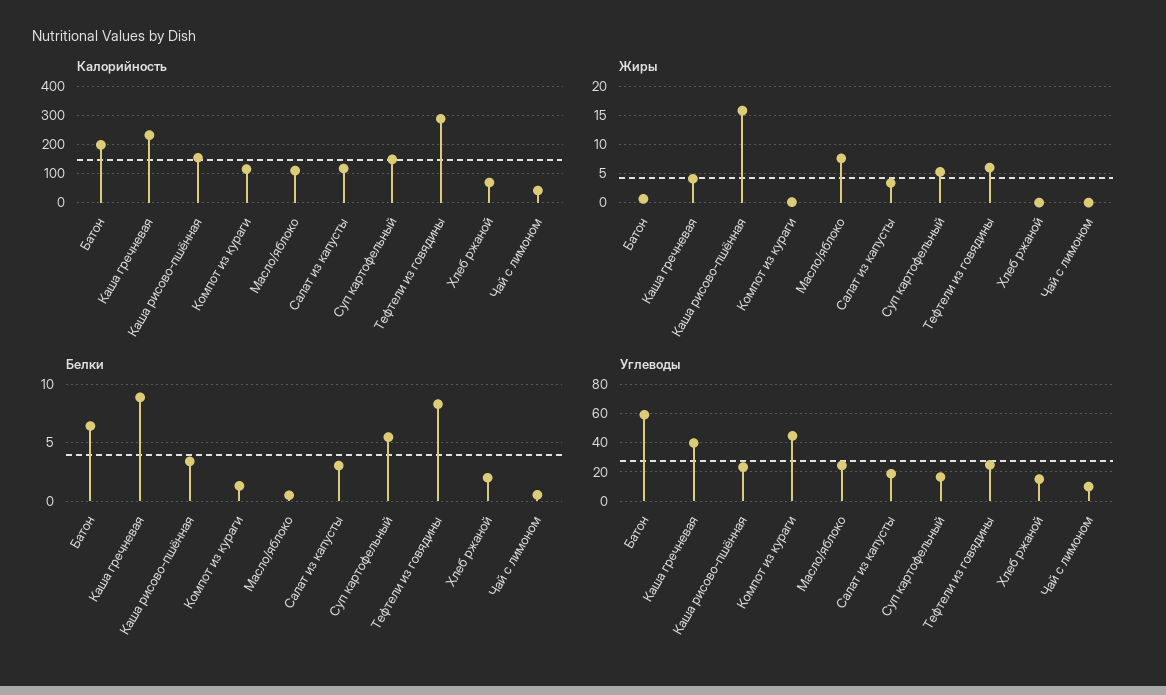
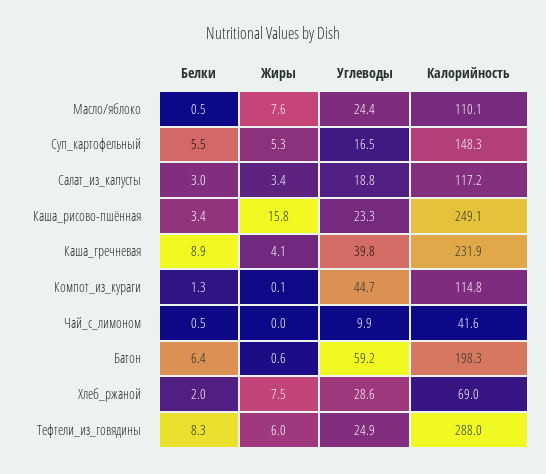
Калорийность, Каша рисово-пшённая: 150 -> 249.1
Жиры, Хлеб ржаной: 0 -> 7.5
Углеводы, Хлеб ржаной: 15 -> 28.6

